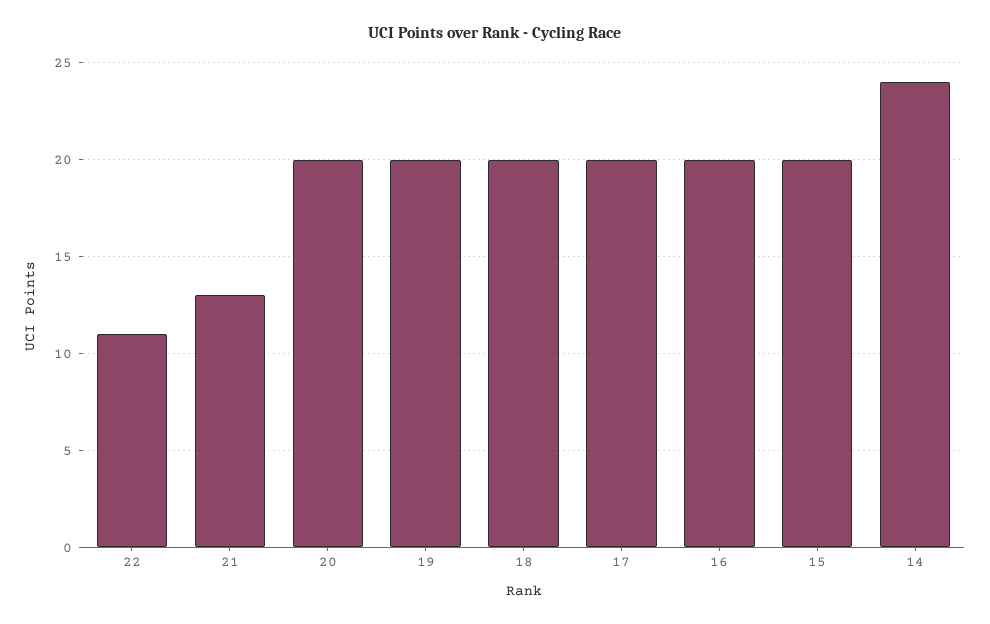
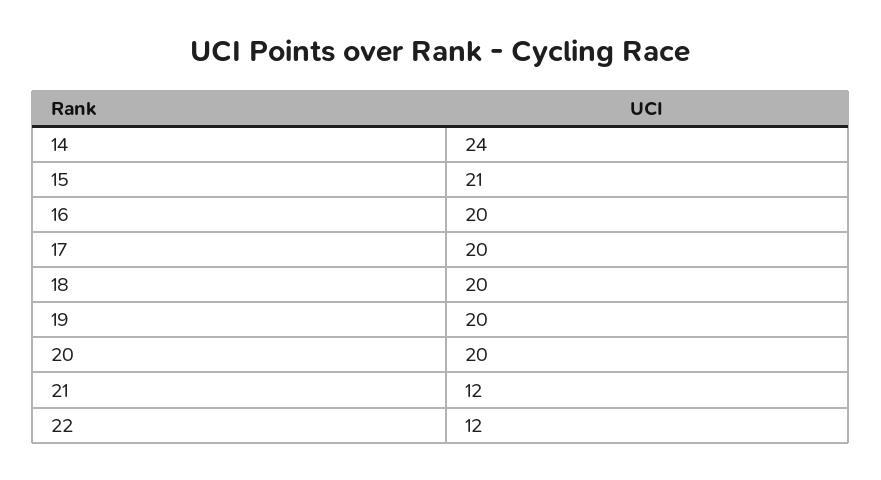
22: 11 -> 12
21: 13 -> 12
15: 20 -> 21

